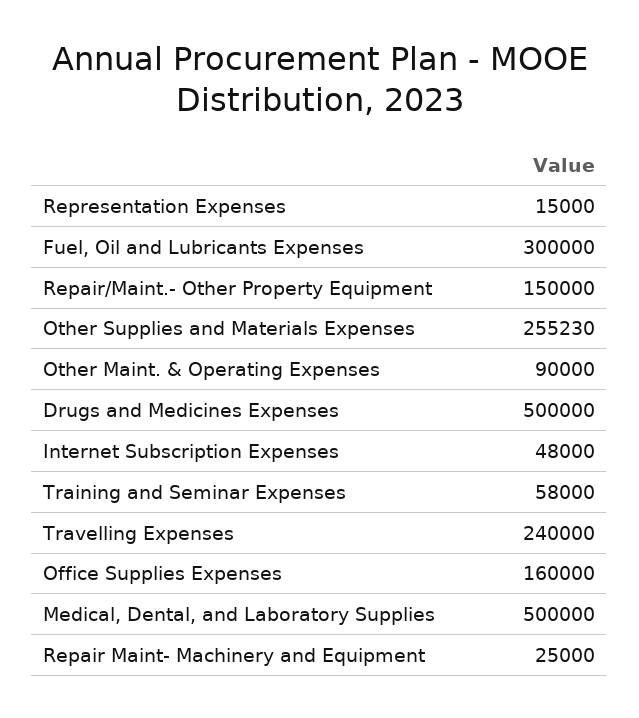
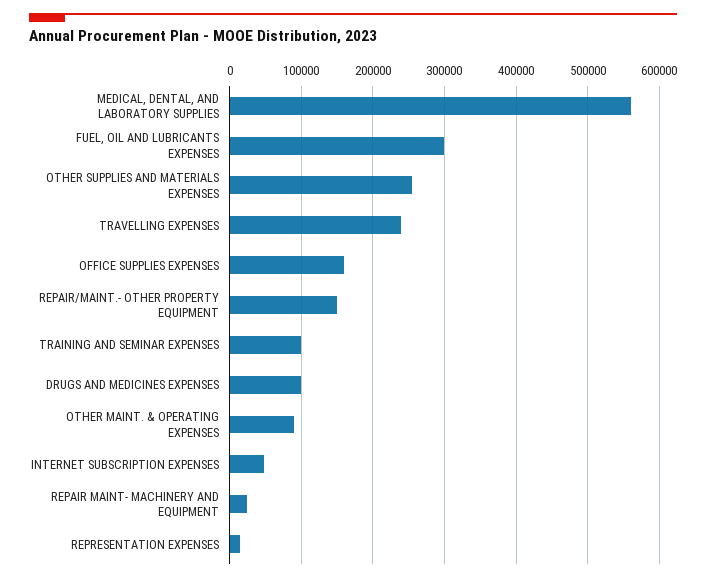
Drugs and Medicines Expenses: 500000 -> 100000
Training and Seminar Expenses: 58000 -> 100000
Medical, Dental, and Laboratory Supplies: 500000 -> 560000

